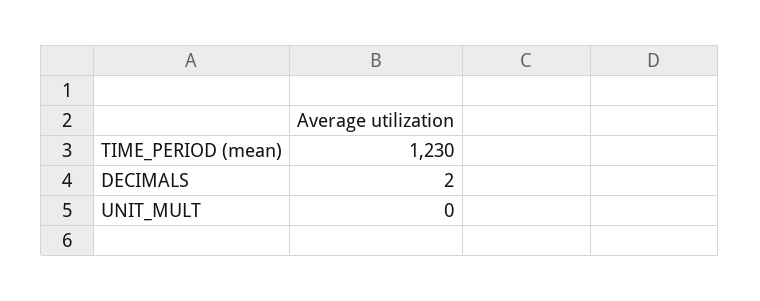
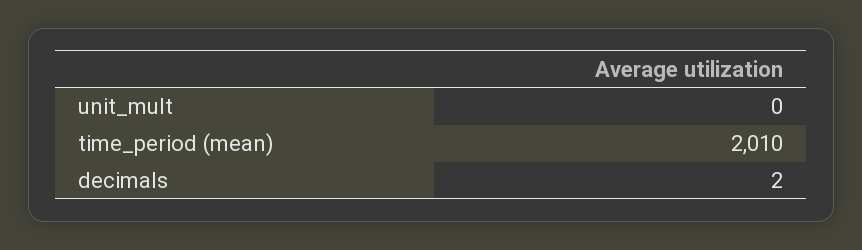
TIME_PERIOD (mean): 1230 -> 2010

